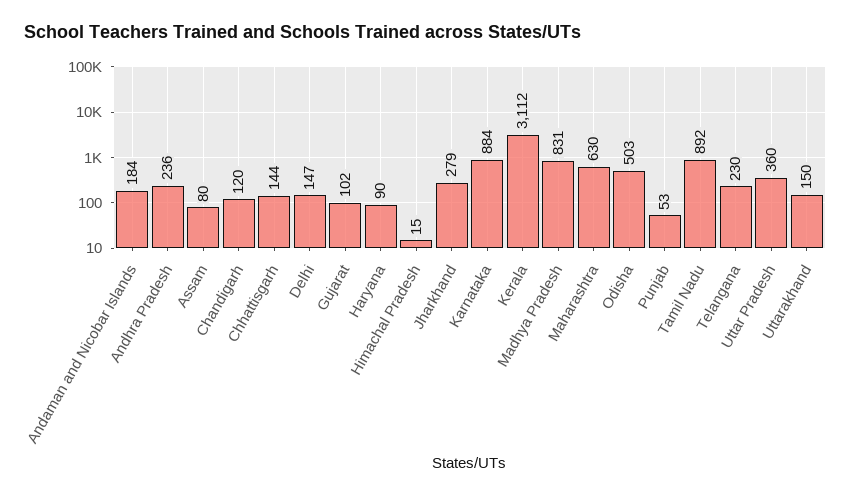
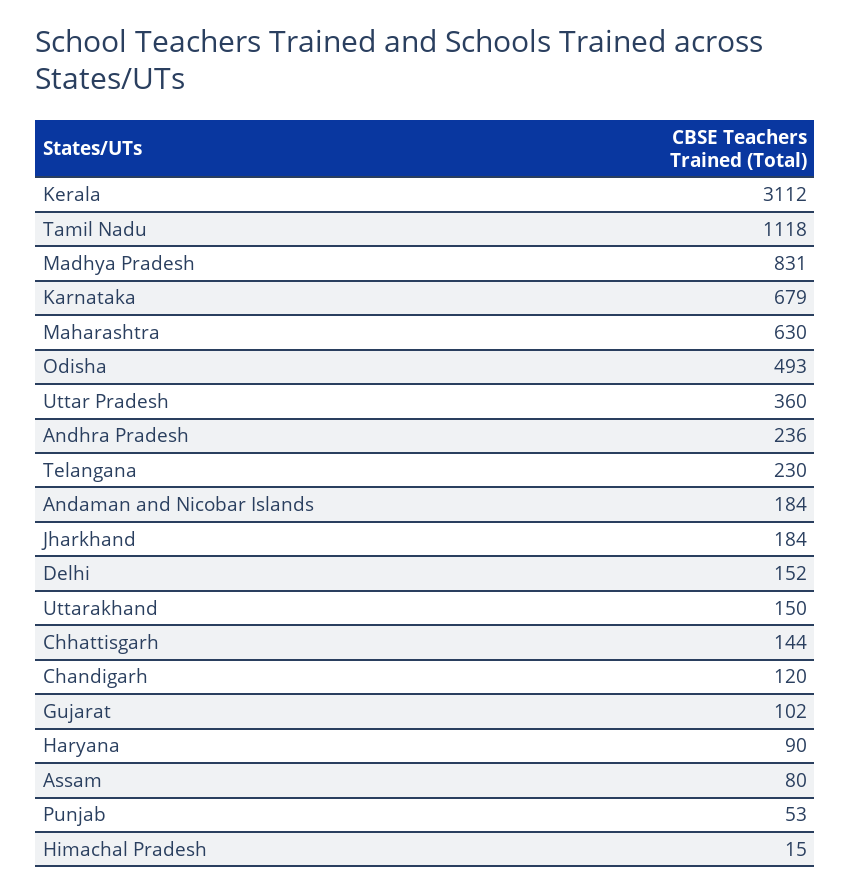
Delhi: 147 -> 152
Jharkhand: 279 -> 184
Karnataka: 884 -> 679
Odisha: 503 -> 493
Tamil Nadu: 892 -> 1118

